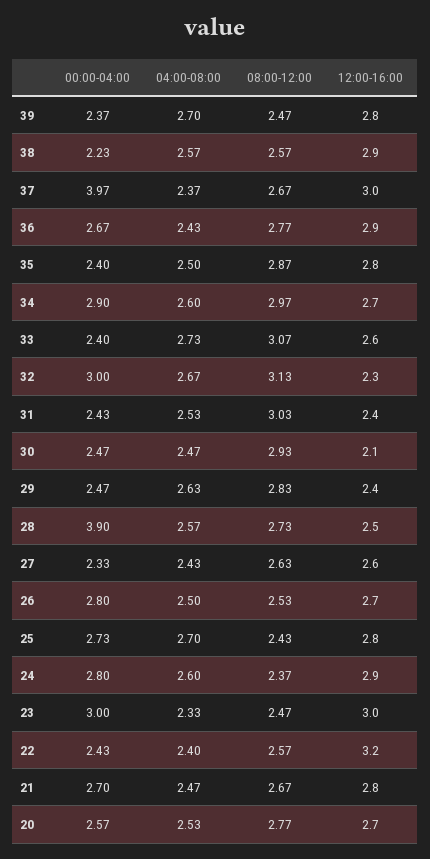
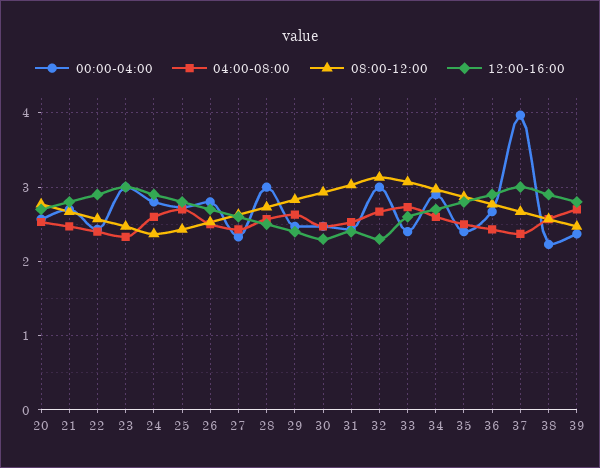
12:00-16:00, 30: 2.1 -> 2.3
00:00-04:00, 28: 3.9 -> 3
12:00-16:00, 22: 3.2 -> 2.9

